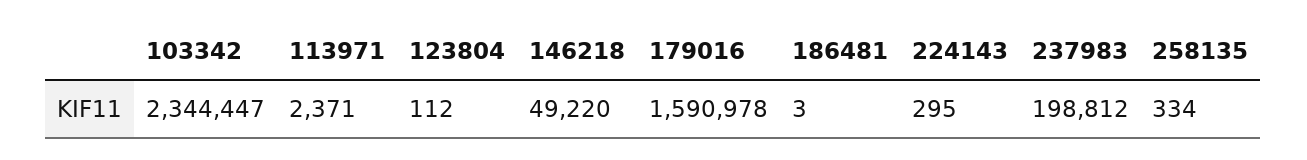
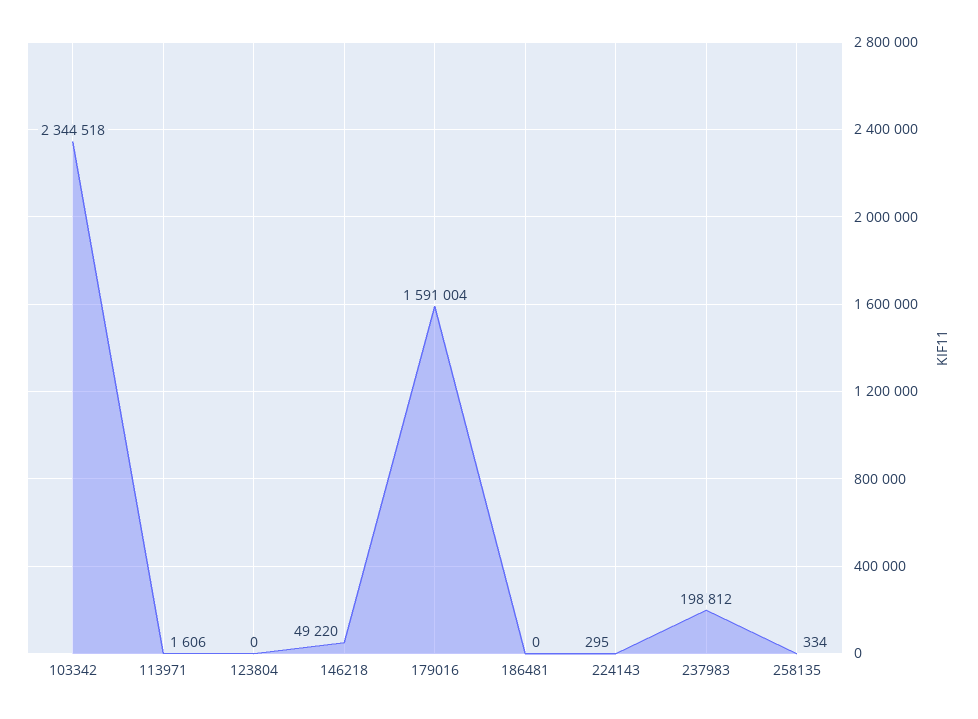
103342: 2344447 -> 2344518
113971: 2371 -> 1606
123804: 112 -> 0
179016: 1590978 -> 1591004
186481: 3 -> 0

